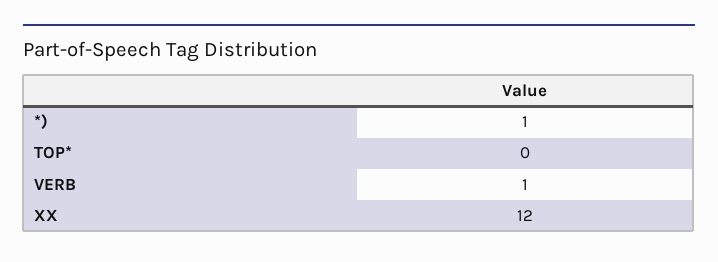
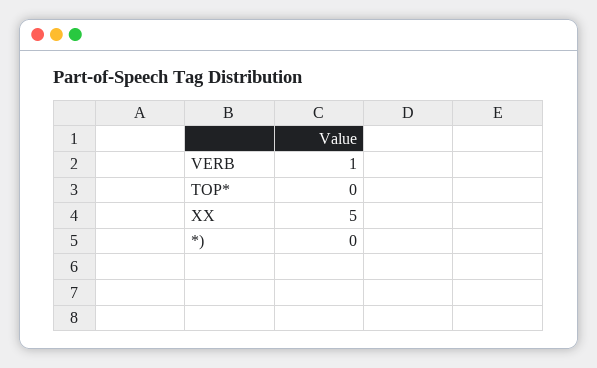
*): 1 -> 0
XX: 12 -> 5

